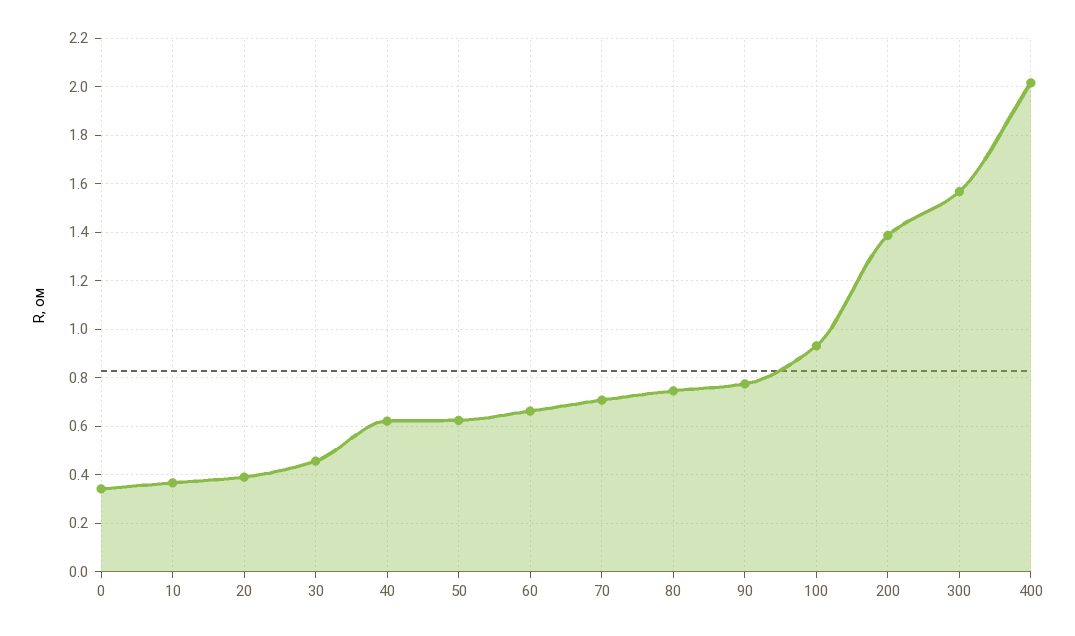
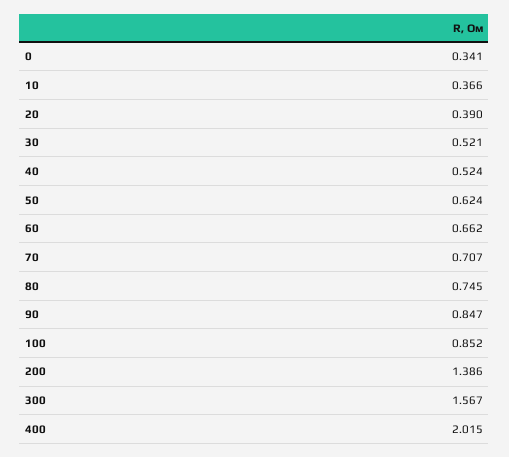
30: 0.45 -> 0.521
40: 0.625 -> 0.524
90: 0.775 -> 0.847
100: 0.925 -> 0.852

